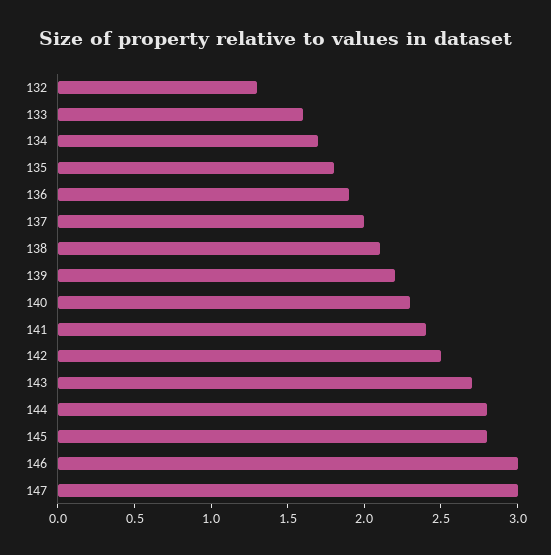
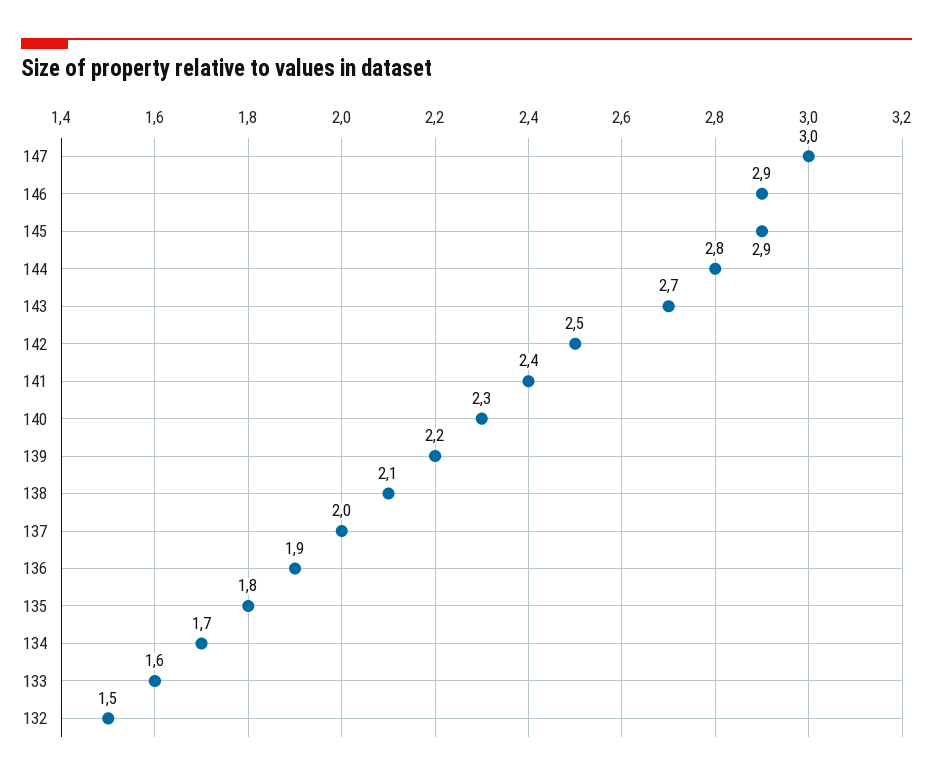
132: 1.3 -> 1.5
145: 2.8 -> 2.9
146: 3 -> 2.9

